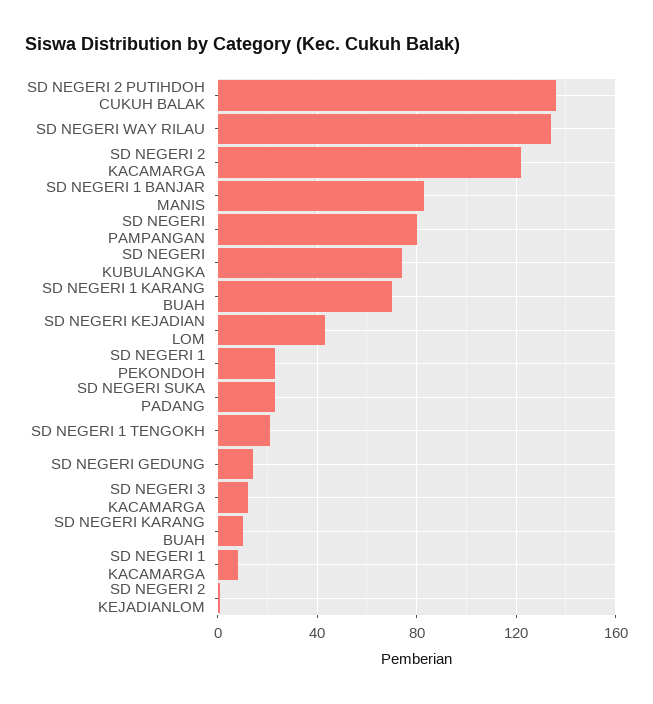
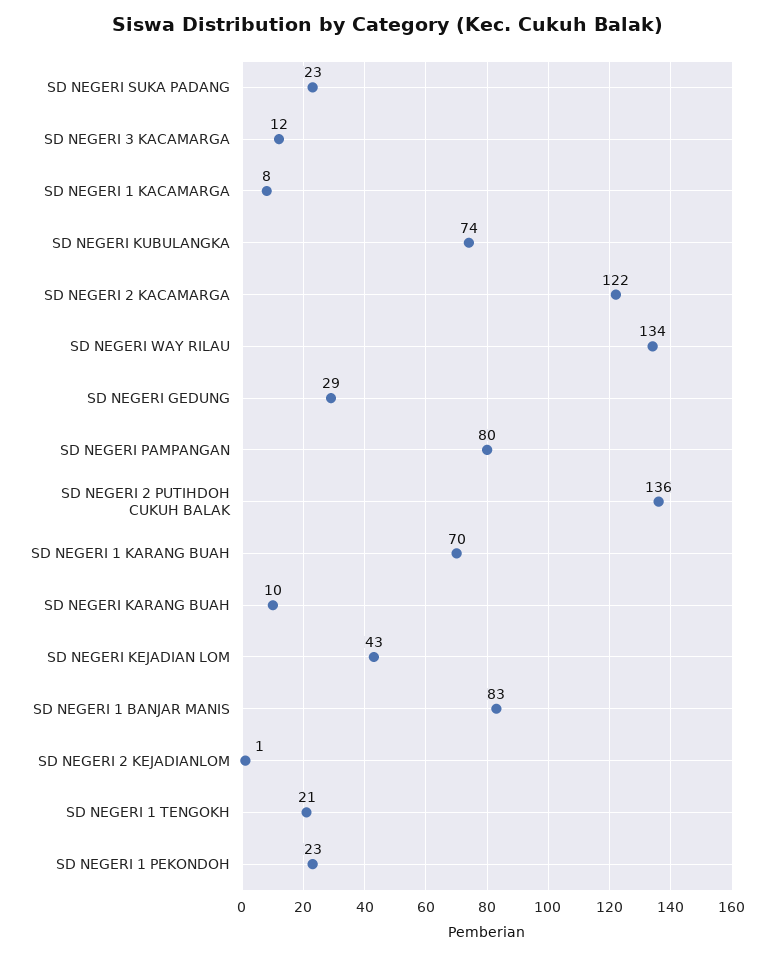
SD NEGERI GEDUNG: 15 -> 29

